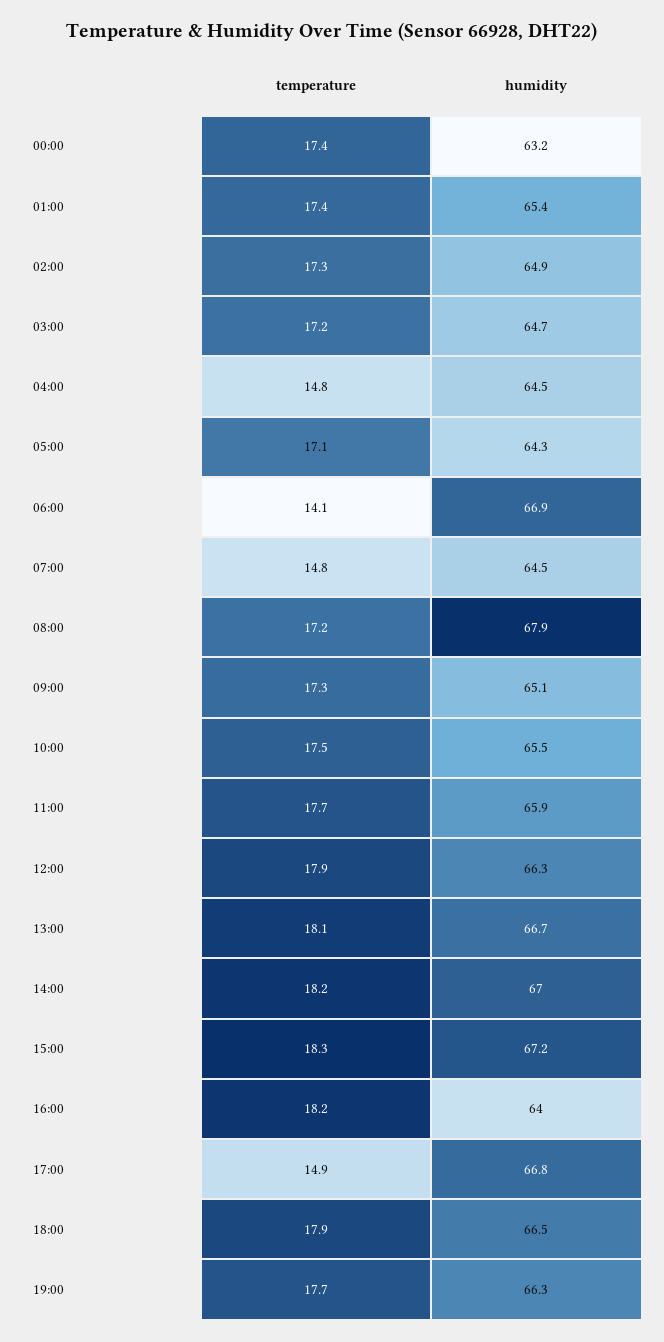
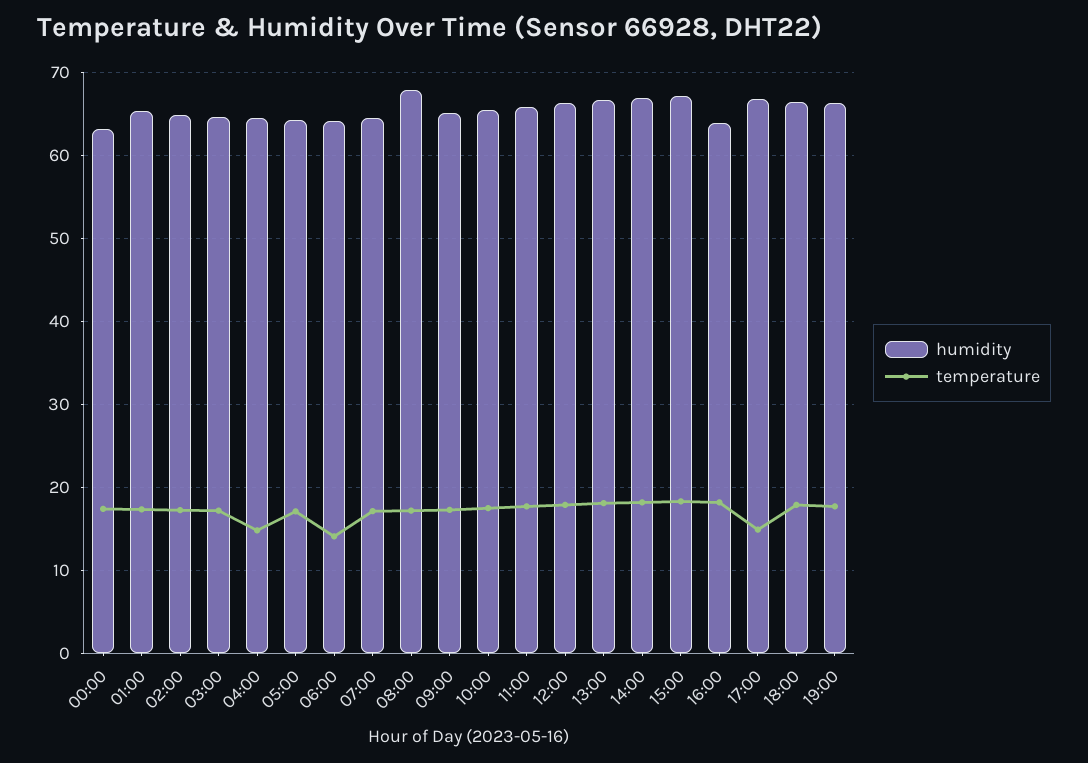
humidity, 06:00: 66.9 -> 64
temperature, 07:00: 14.8 -> 17

